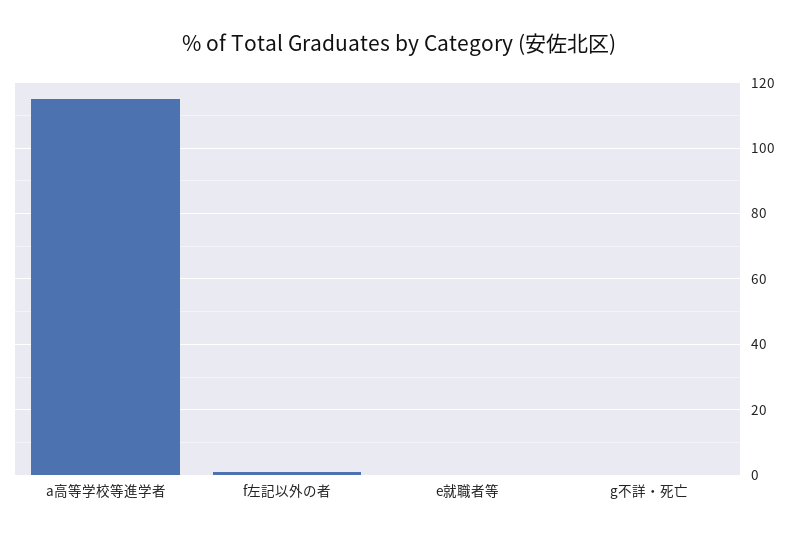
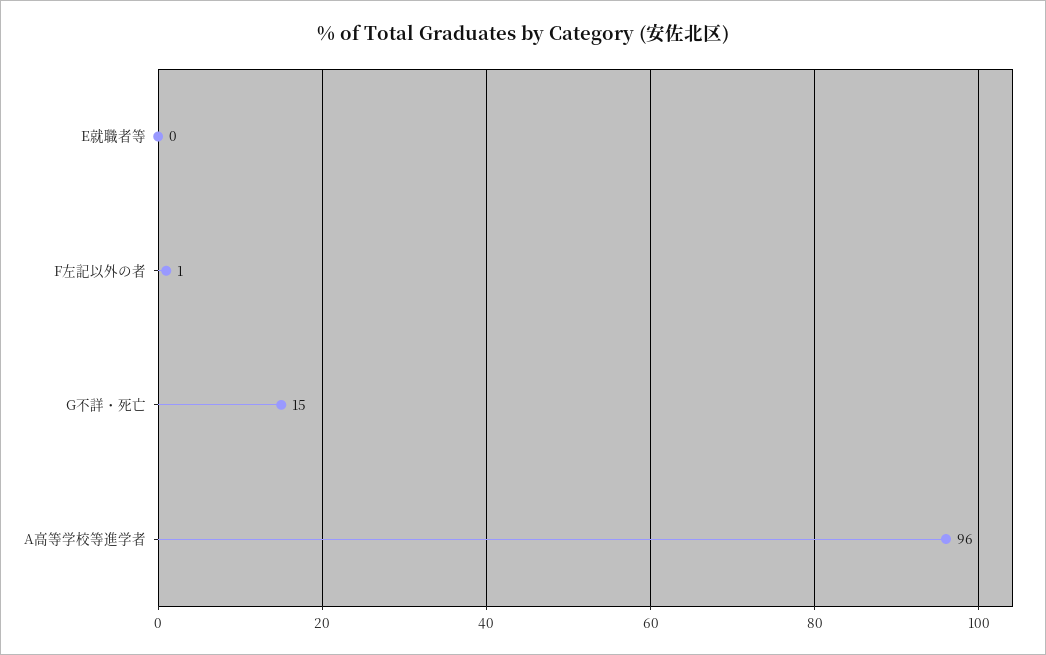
a高等学校等進学者: 115 -> 96
g不詳・死亡: 0 -> 15

